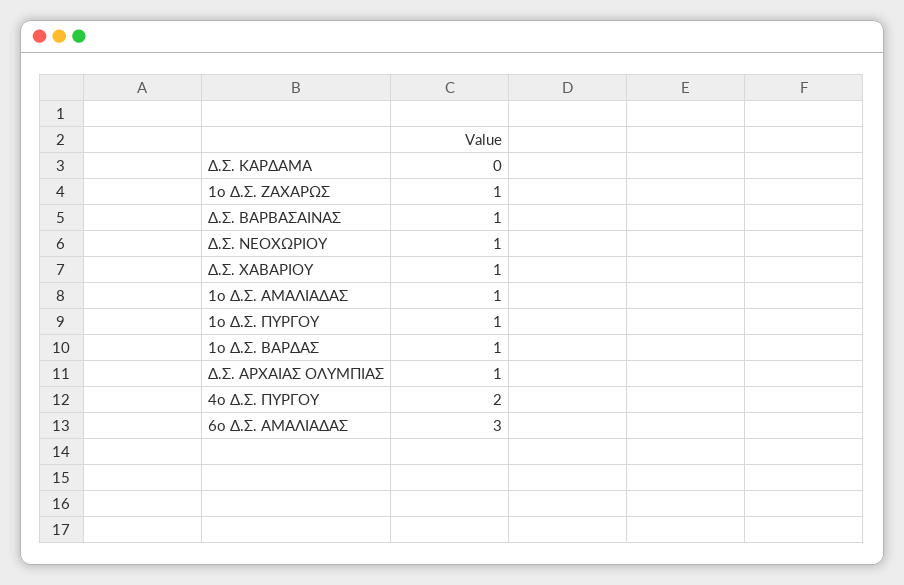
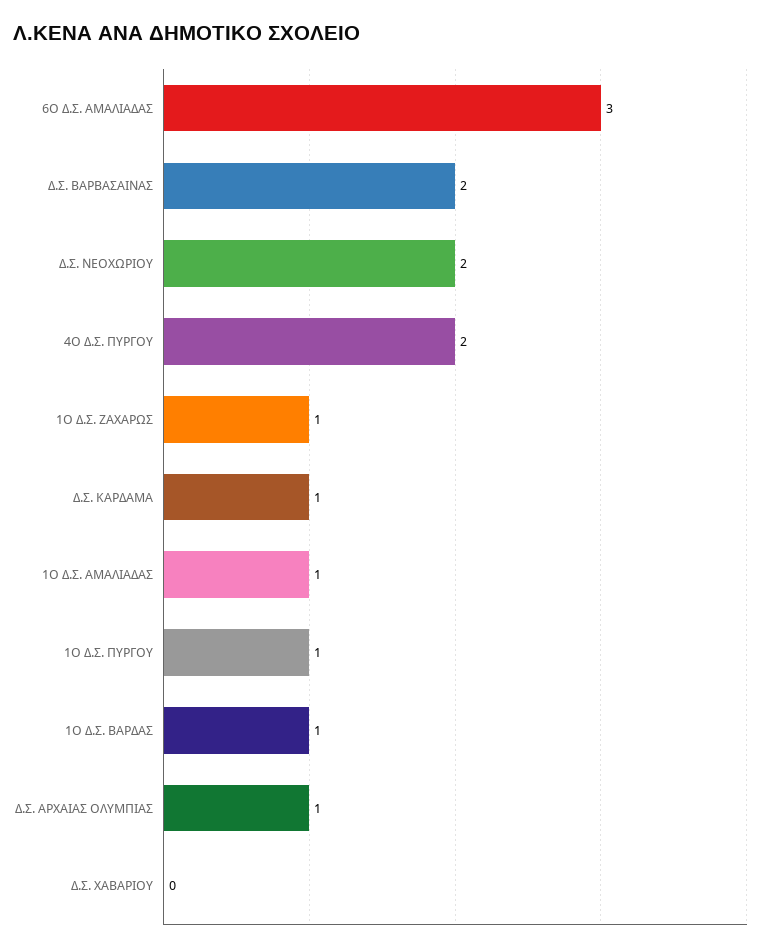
Δ.Σ. ΚΑΡΔΑΜΑ: 0 -> 1
Δ.Σ. ΒΑΡΒΑΣΑΙΝΑΣ: 1 -> 2
Δ.Σ. ΝΕΟΧΩΡΙΟΥ: 1 -> 2
Δ.Σ. ΧΑΒΑΡΙΟΥ: 1 -> 0

